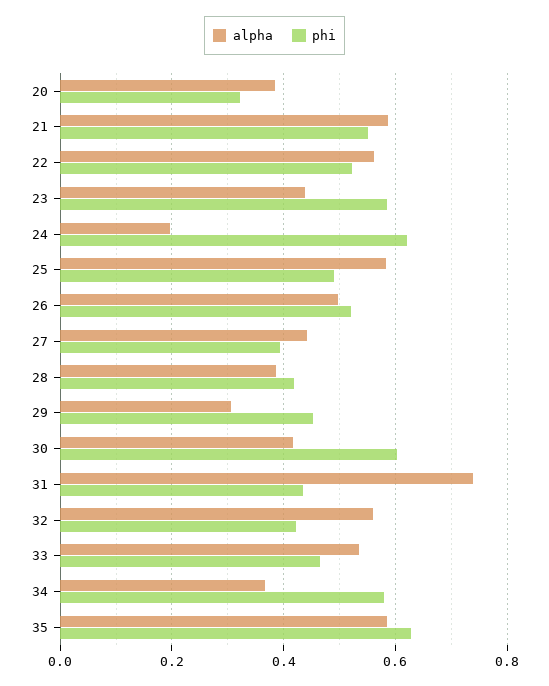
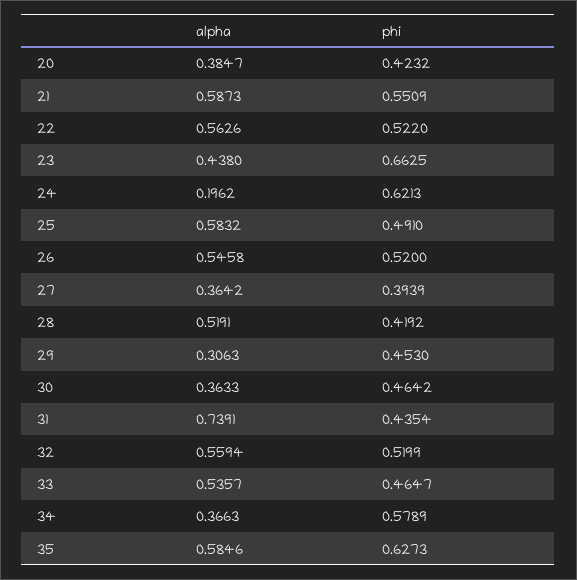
phi, 20: 0.32 -> 0.4232
phi, 23: 0.58 -> 0.6625
alpha, 26: 0.5 -> 0.5458
alpha, 27: 0.44 -> 0.3642
alpha, 28: 0.38 -> 0.5191
alpha, 30: 0.42 -> 0.3633
phi, 30: 0.6 -> 0.4642
phi, 32: 0.42 -> 0.5199

